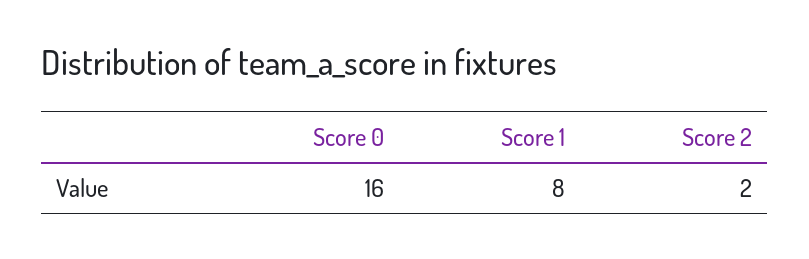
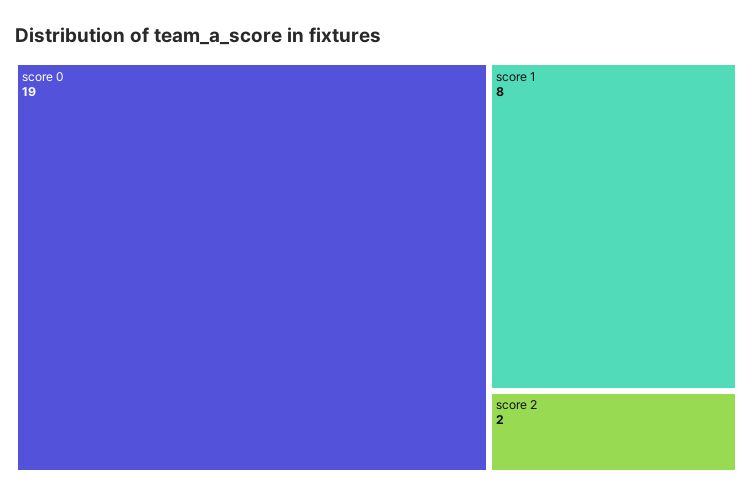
Score 0: 16 -> 19

